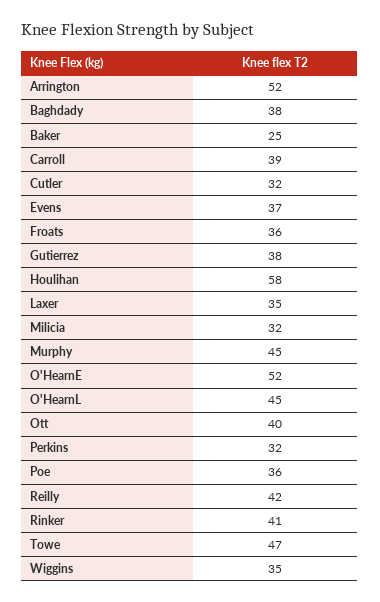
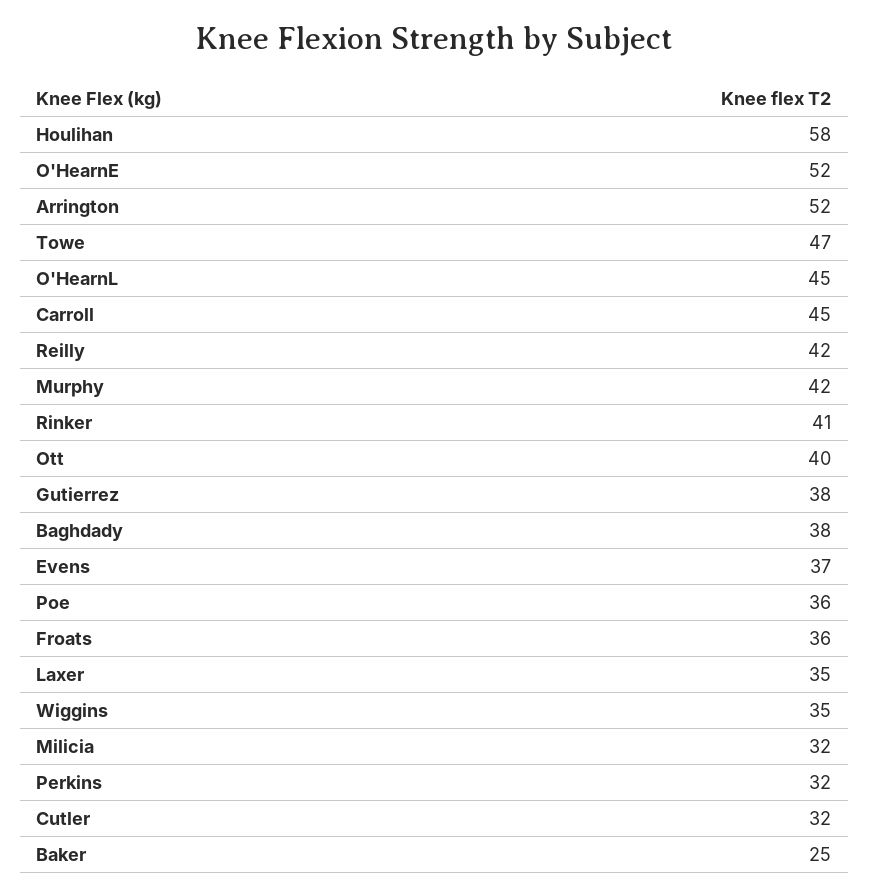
Carroll: 39 -> 45
Murphy: 45 -> 42

